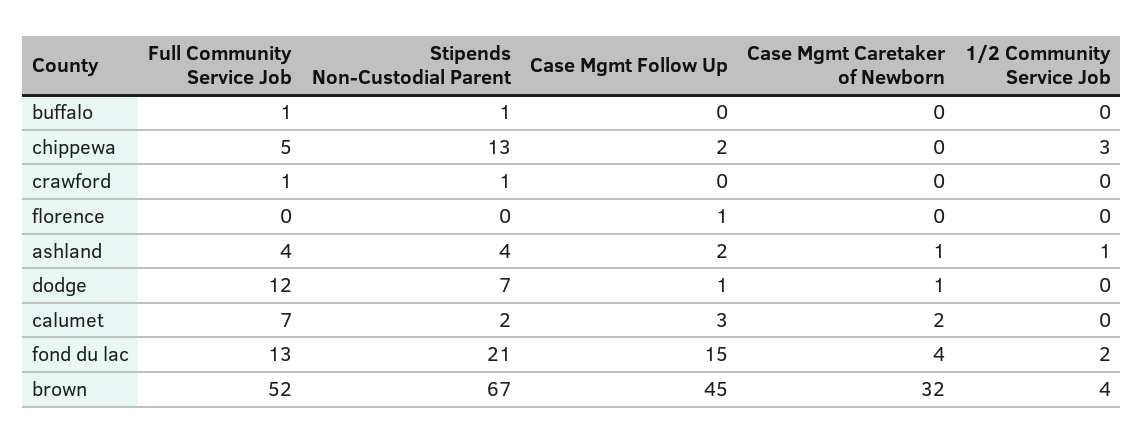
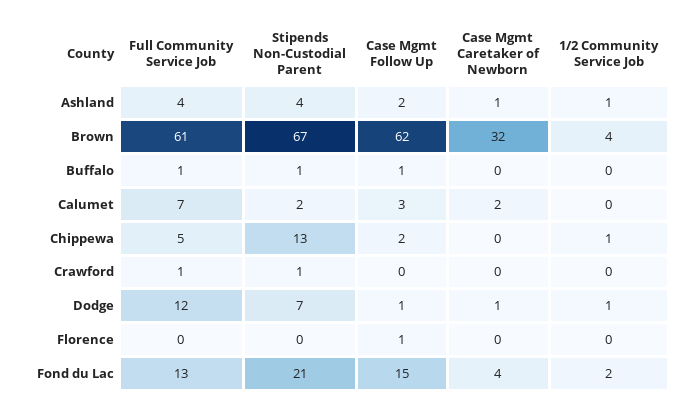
Case Mgmt Follow Up, buffalo: 0 -> 1
1/2 Community Service Job, chippewa: 3 -> 1
1/2 Community Service Job, dodge: 0 -> 1
Full Community Service Job, brown: 52 -> 61
Case Mgmt Follow Up, brown: 45 -> 62

